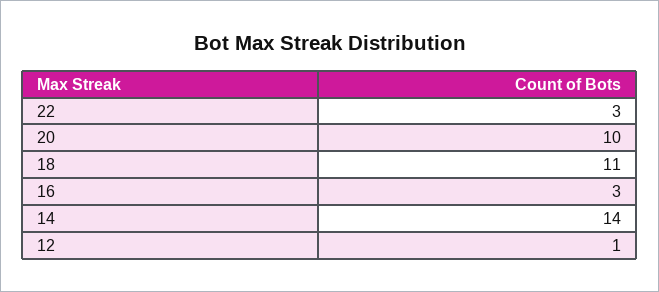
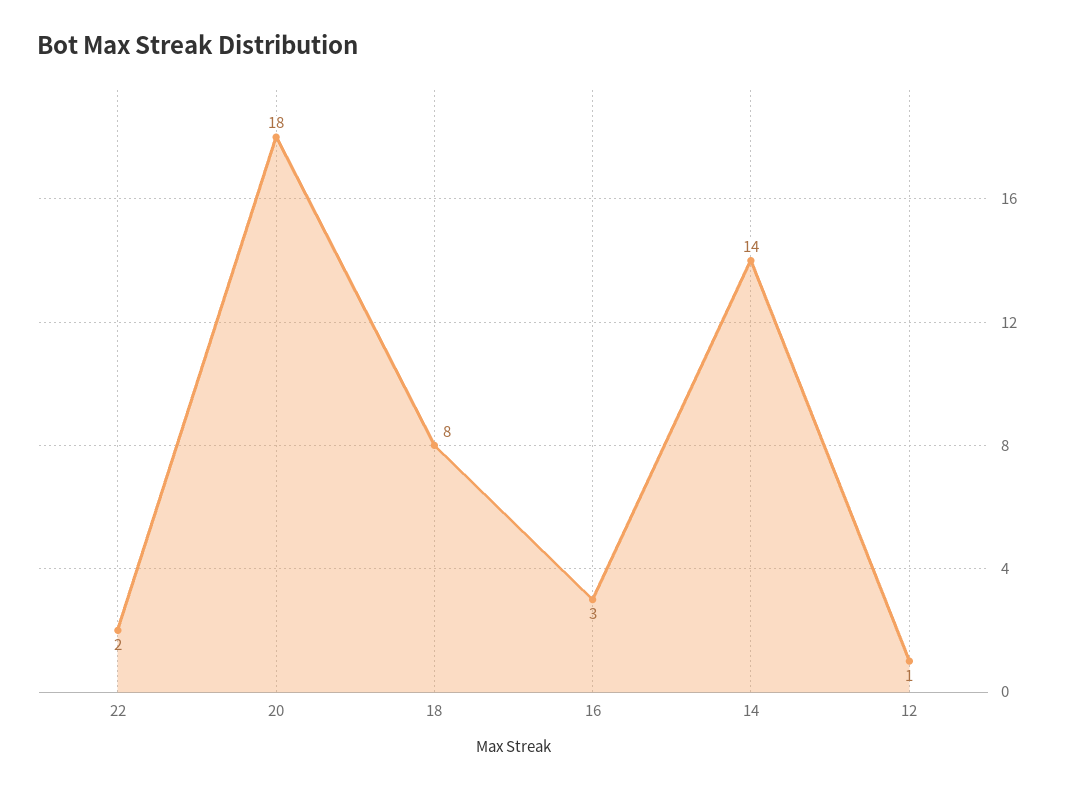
22: 3 -> 2
20: 10 -> 18
18: 11 -> 8

